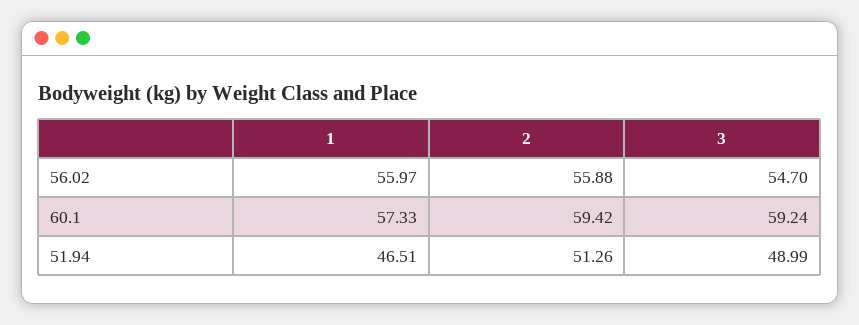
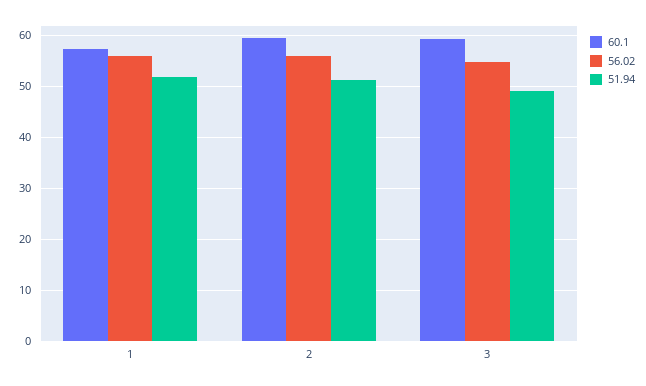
51.94, 1: 46.51 -> 52

